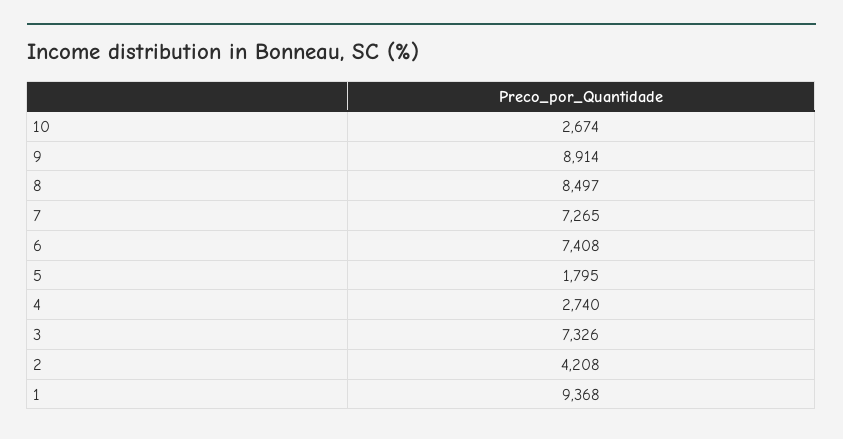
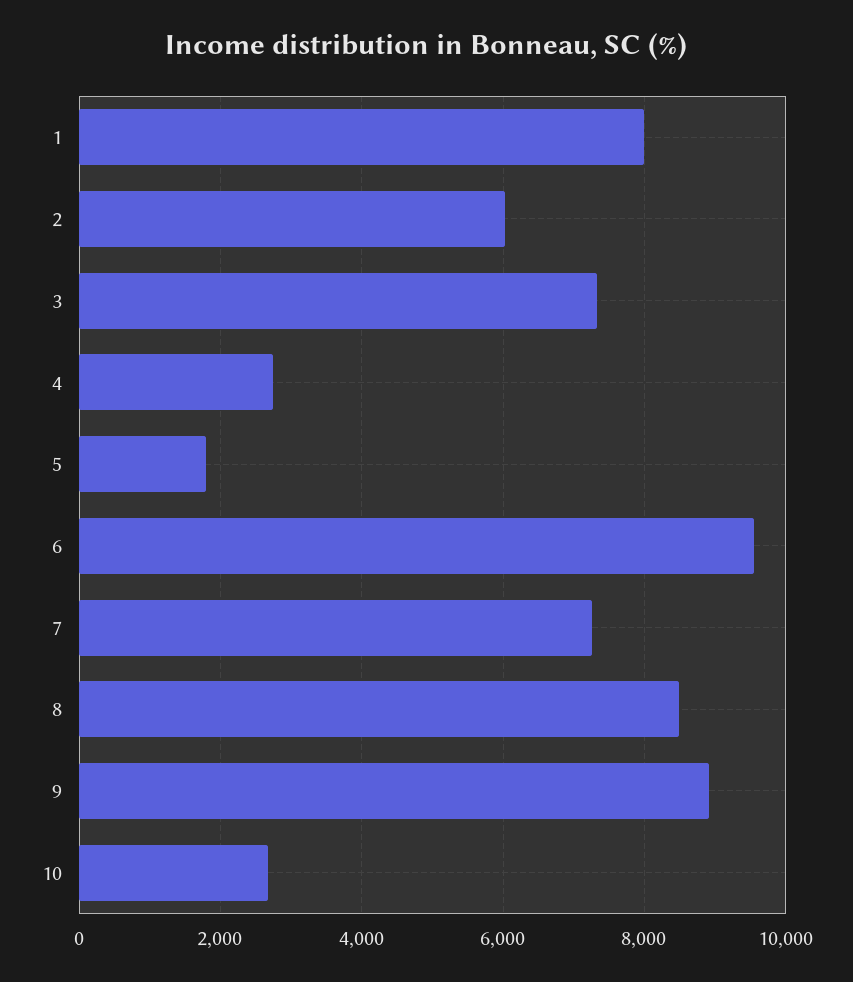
6: 7408 -> 9600
2: 4208 -> 6000
1: 9368 -> 8000

